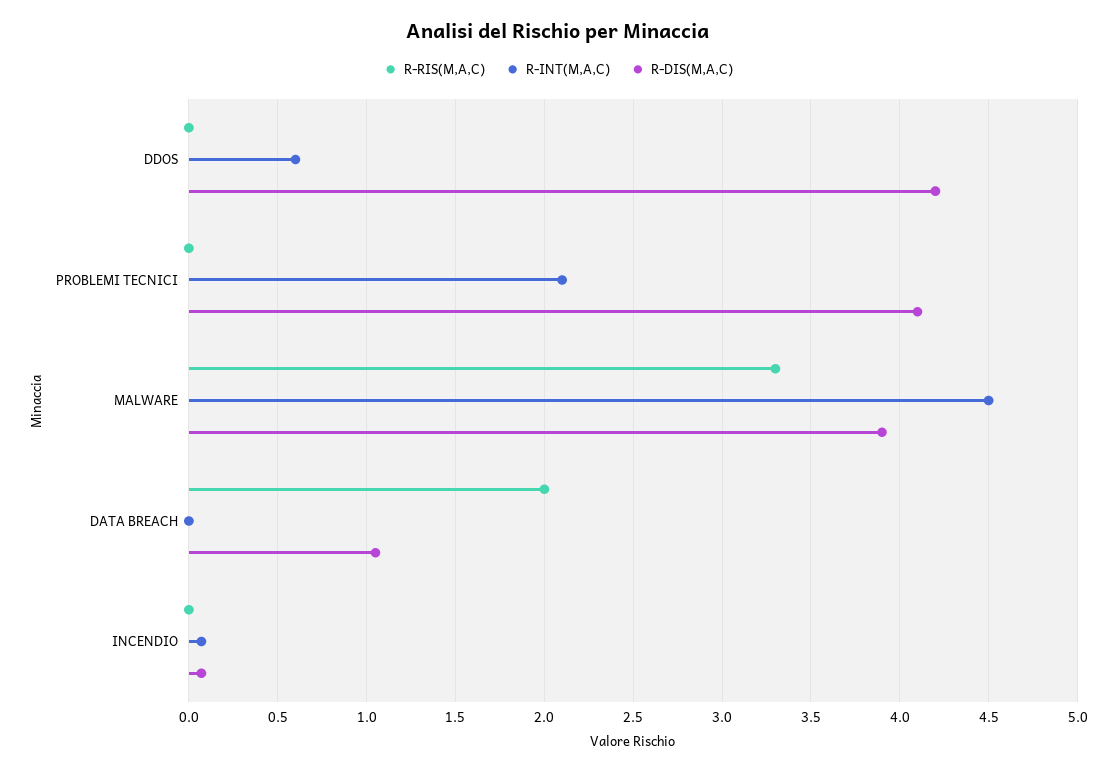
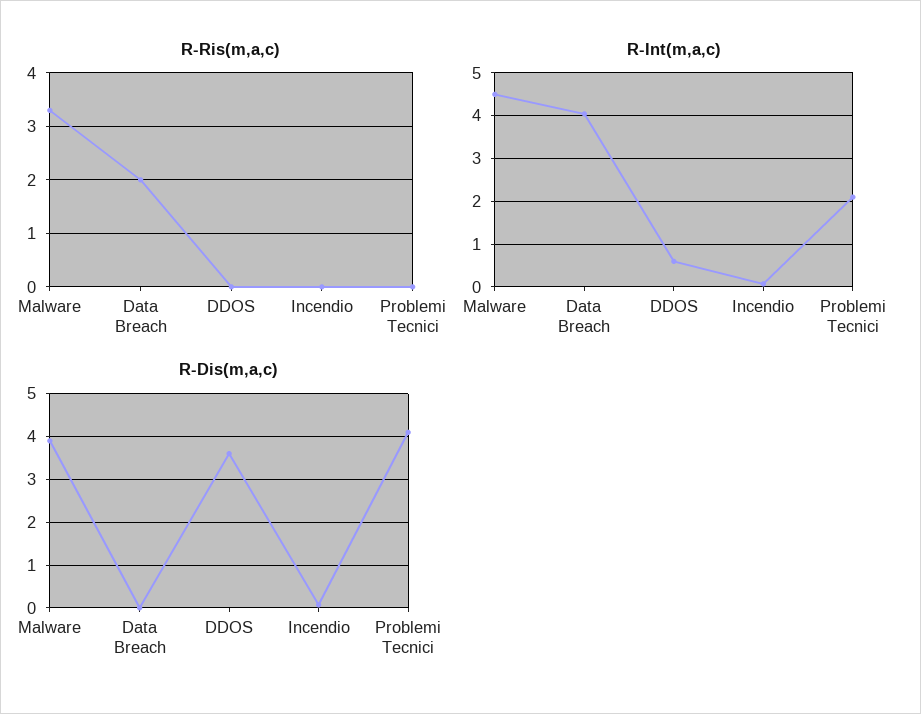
R-DIS(M,A,C), DDOS: 4.2 -> 3.6
R-INT(M,A,C), DATA BREACH: 0 -> 4
R-DIS(M,A,C), DATA BREACH: 1.05 -> 0

